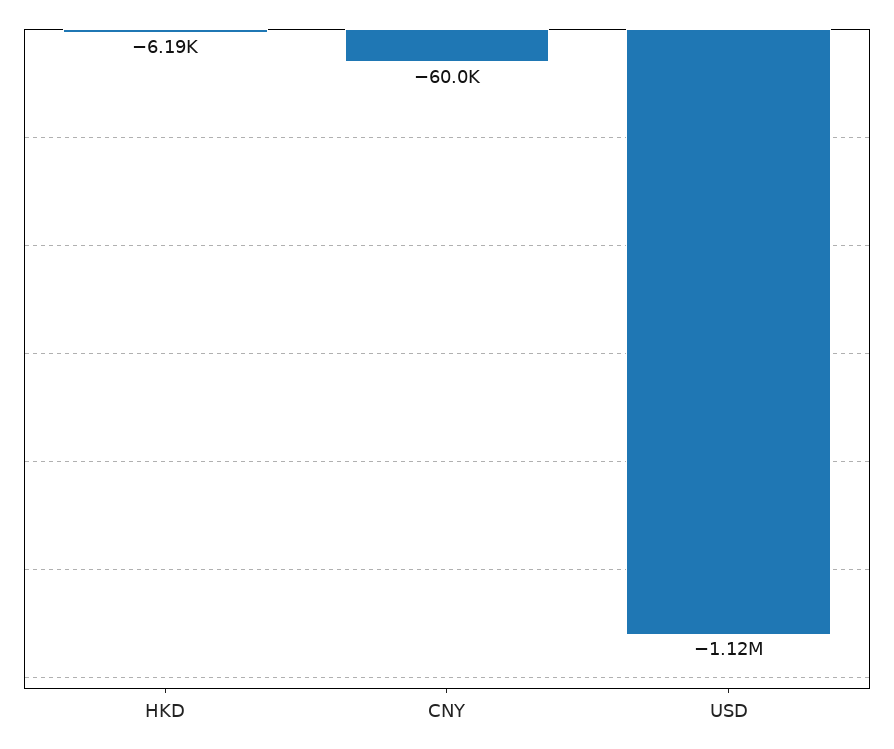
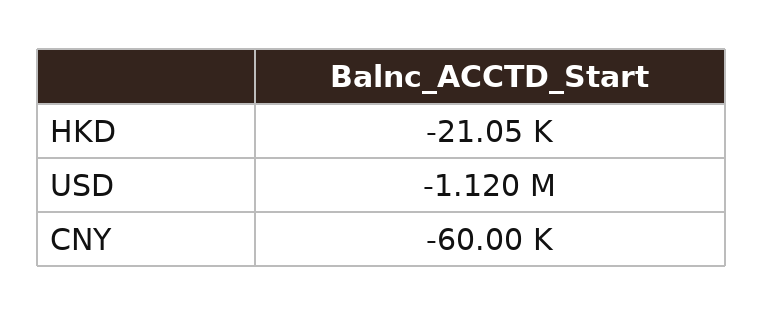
HKD: -6190 -> -21050

